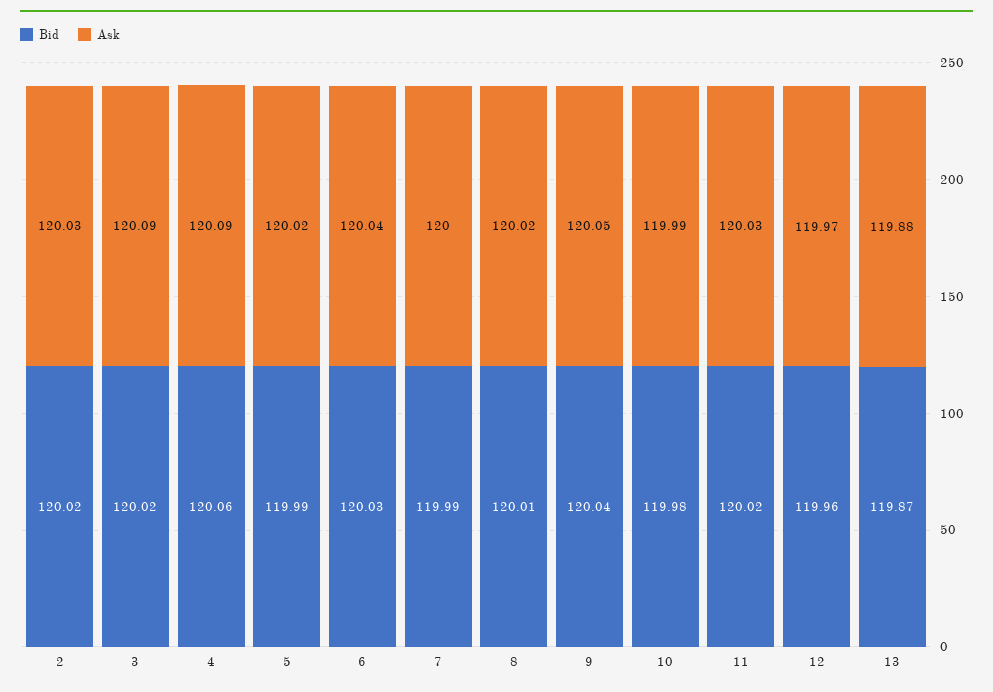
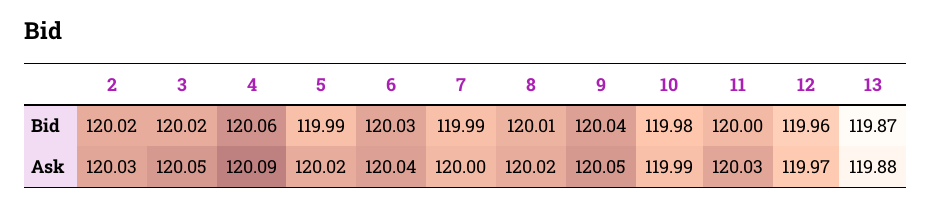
Ask, 3: 120.09 -> 120.05
Bid, 11: 120.02 -> 120

